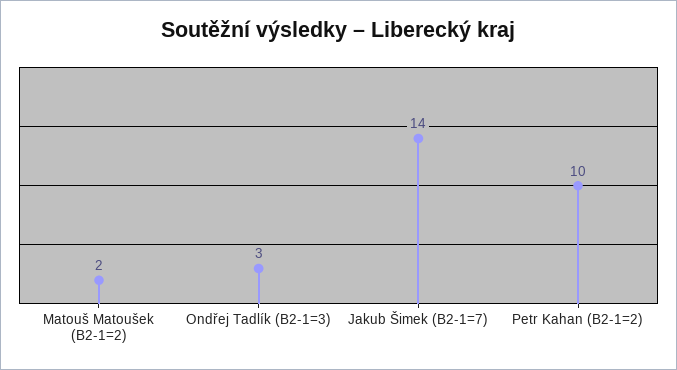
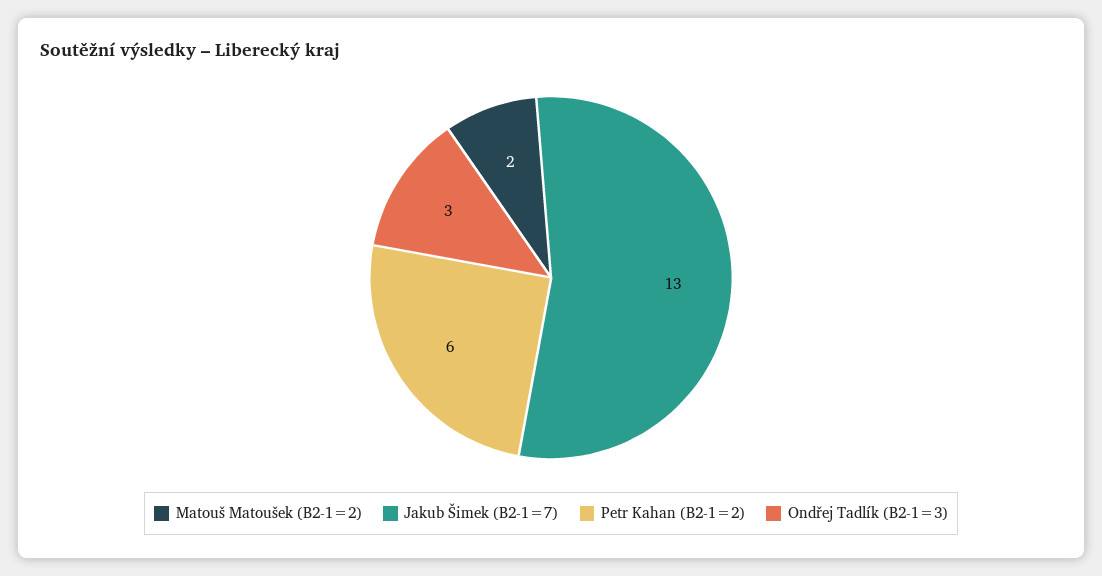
Jakub Šimek (B2-1=7): 14 -> 13
Petr Kahan (B2-1=2): 10 -> 6

